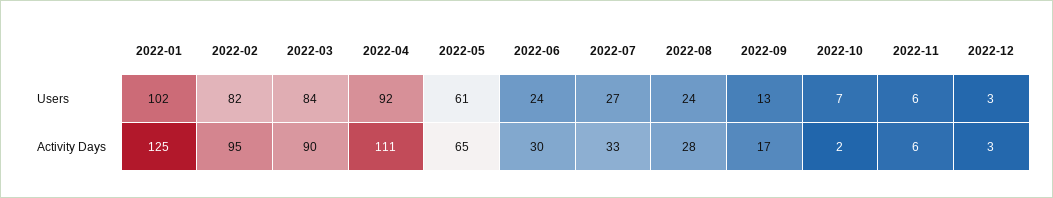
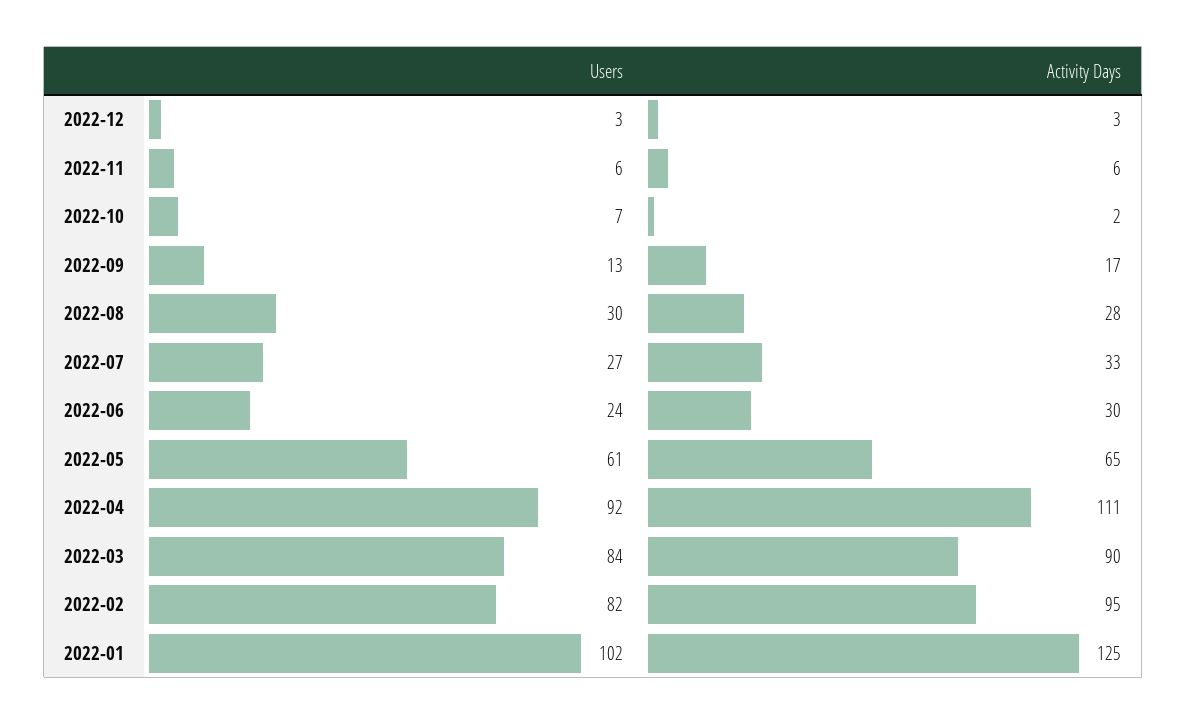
2022-08, Users: 24 -> 30

